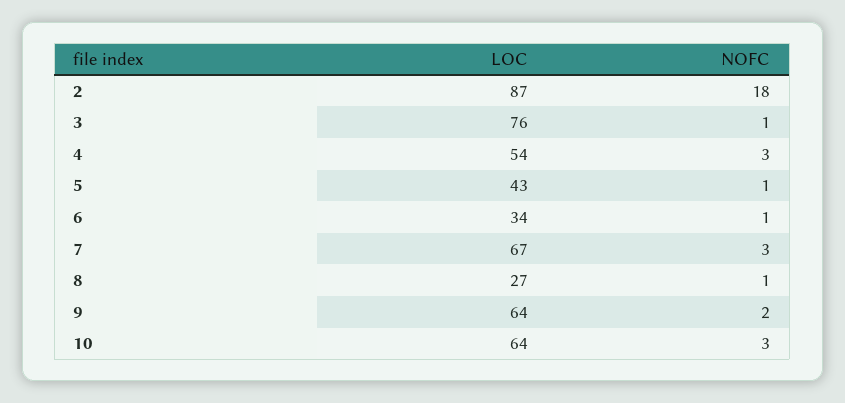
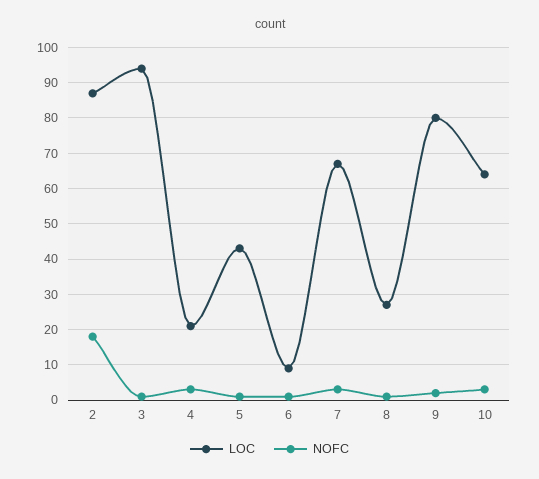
LOC, 3: 76 -> 95
LOC, 4: 54 -> 20
LOC, 6: 34 -> 10
LOC, 9: 64 -> 80

